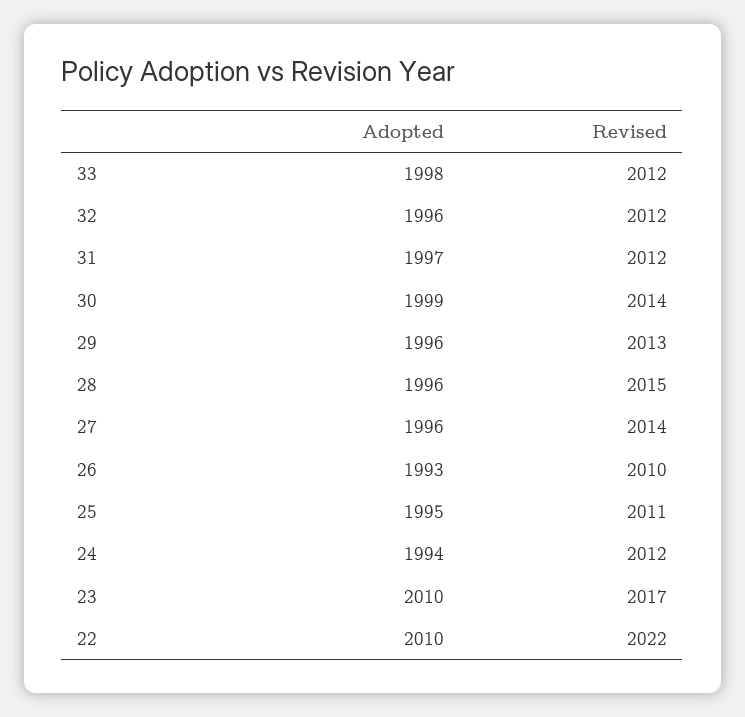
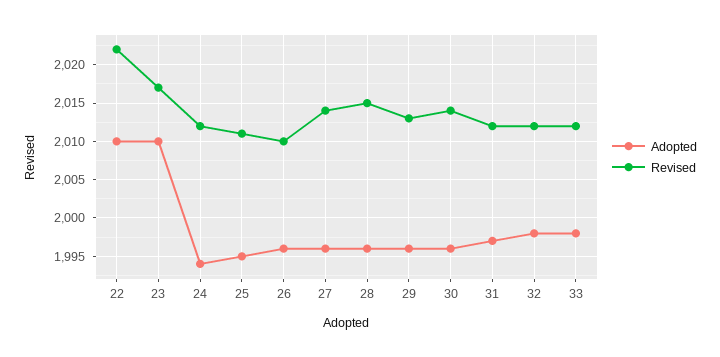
Adopted, 32: 1996 -> 1998
Adopted, 30: 1999 -> 1996
Adopted, 26: 1993 -> 1996

